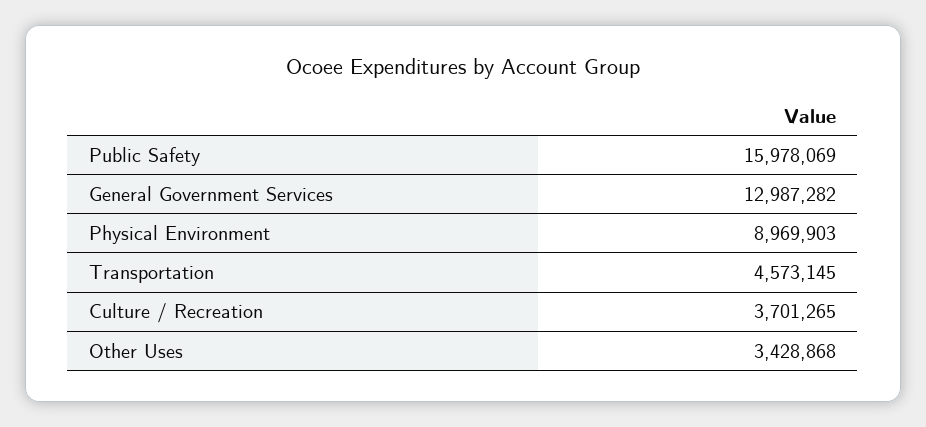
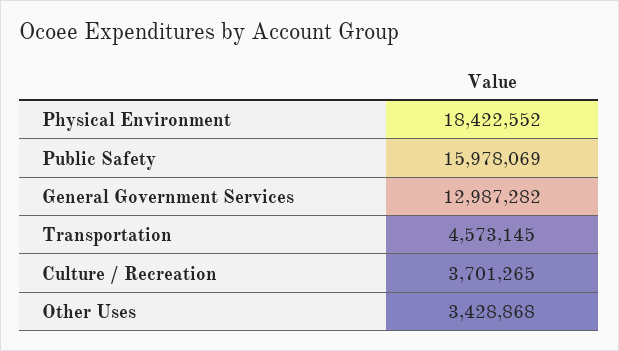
Physical Environment: 8969903 -> 18422552

